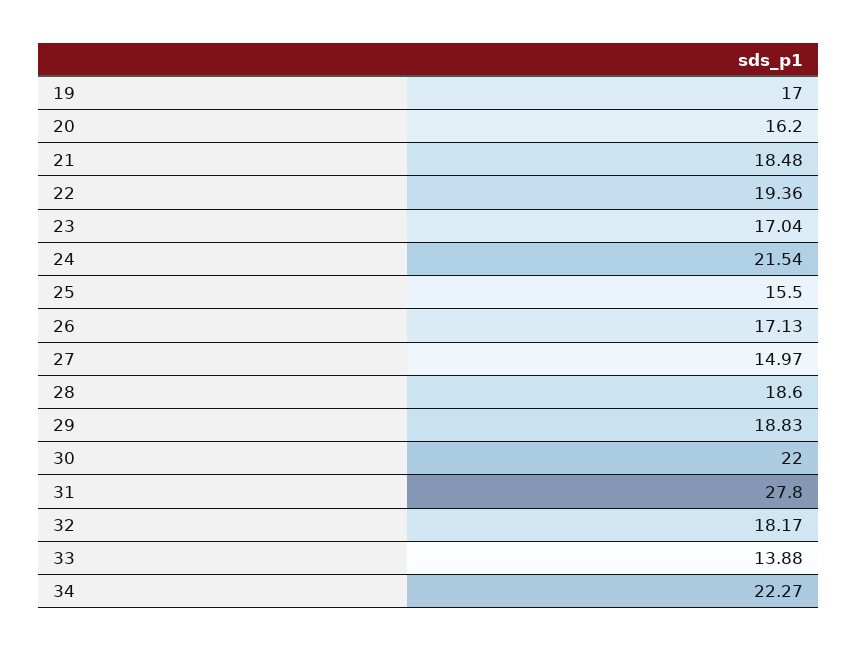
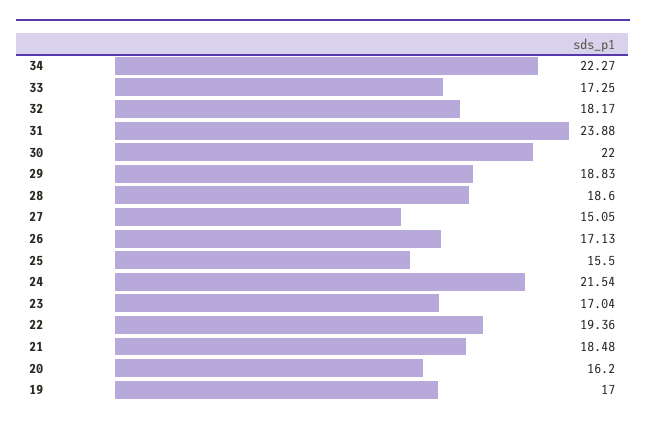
27: 14.97 -> 15.05
31: 27.8 -> 23.88
33: 13.88 -> 17.25

